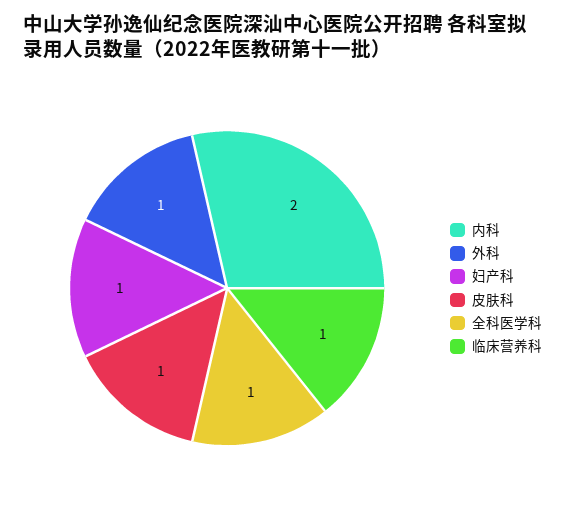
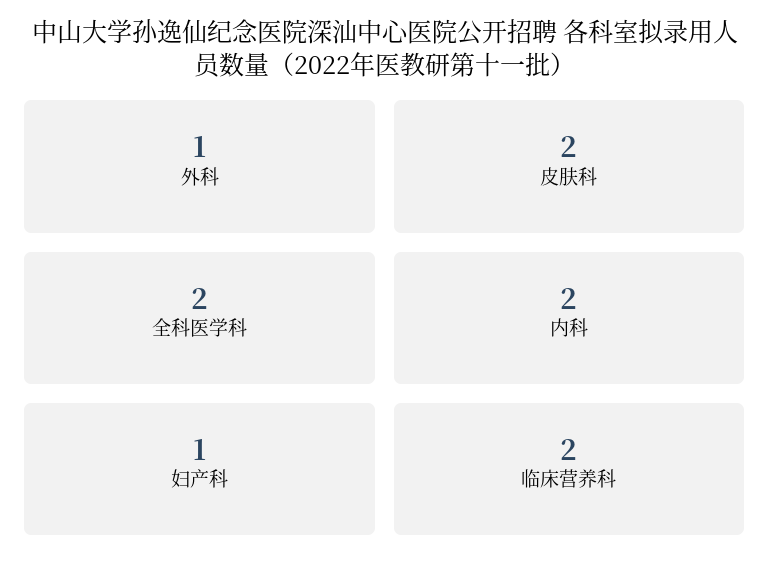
皮肤科: 1 -> 2
全科医学科: 1 -> 2
临床营养科: 1 -> 2

